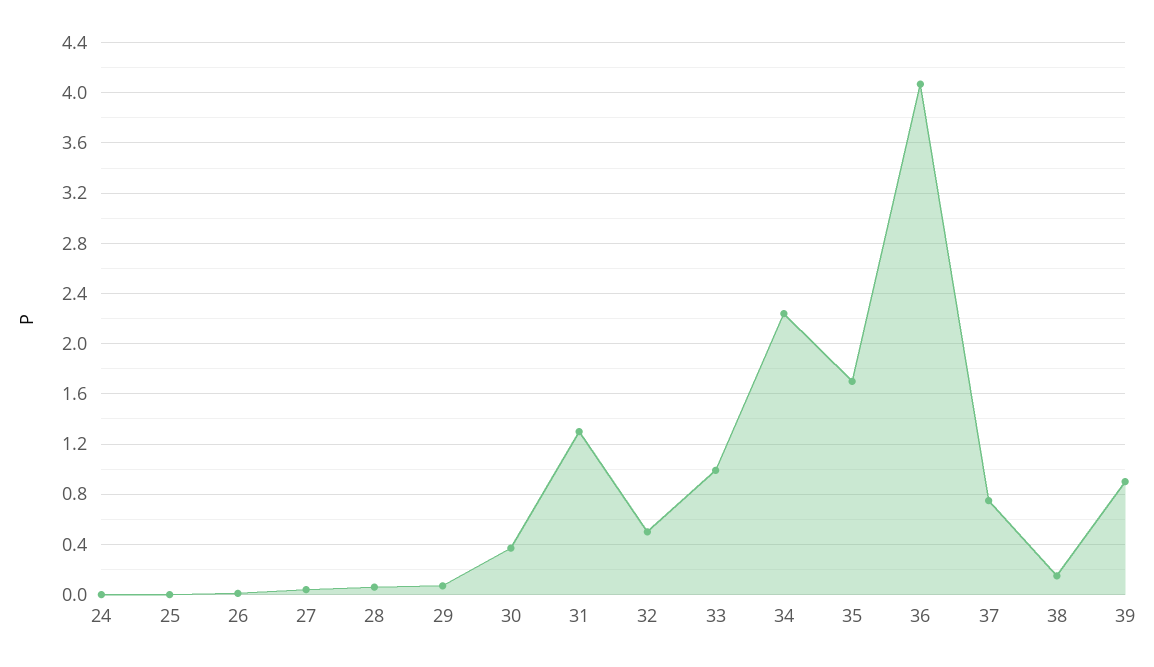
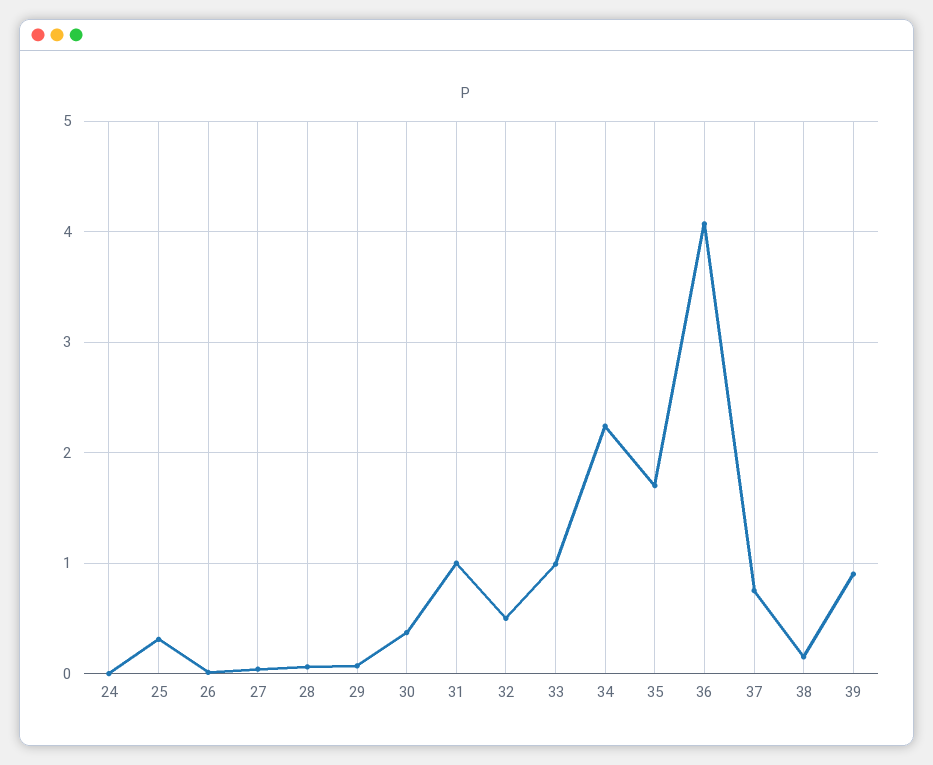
25: 0 -> 0.3
31: 1.3 -> 1

